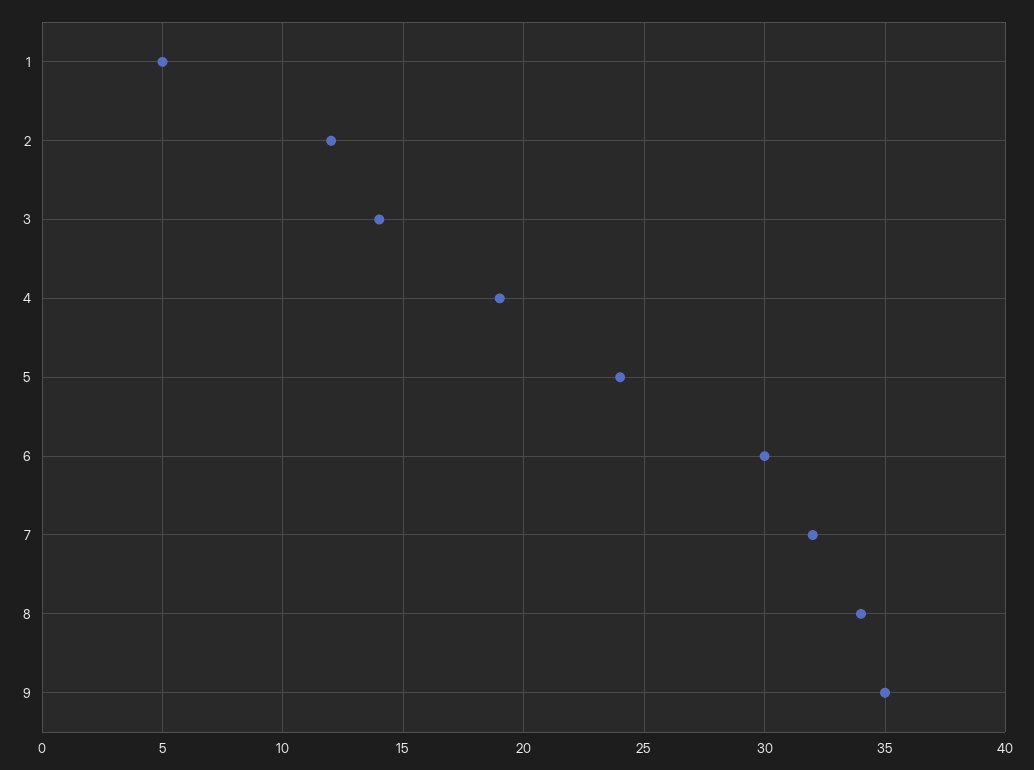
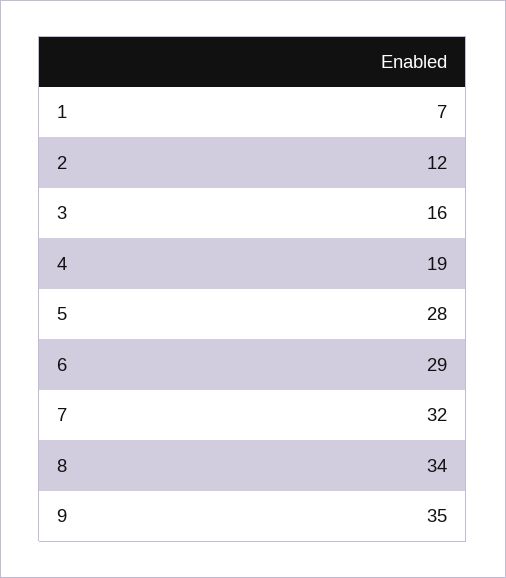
1: 5 -> 7
3: 14 -> 16
5: 24 -> 28
6: 30 -> 29

